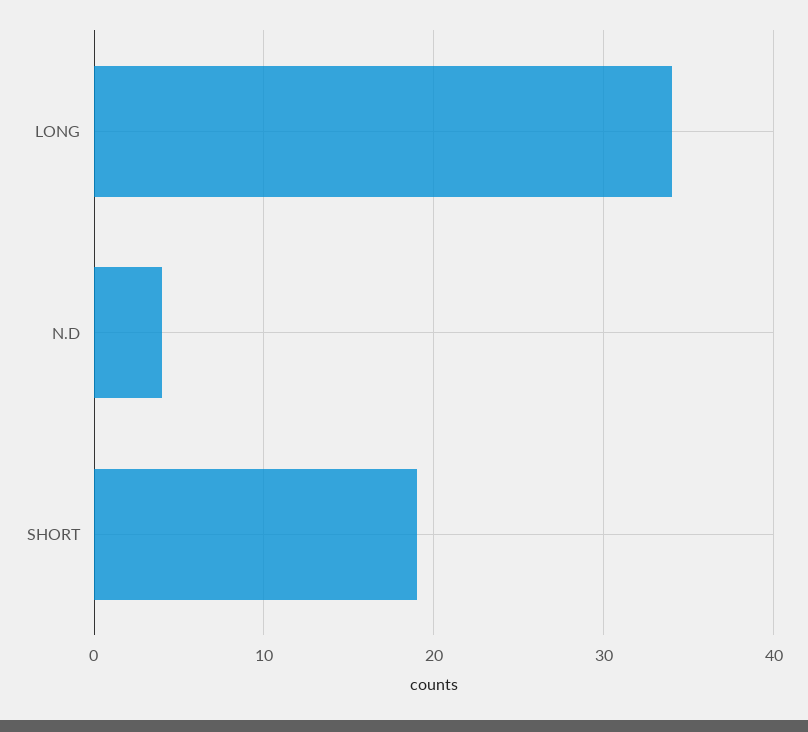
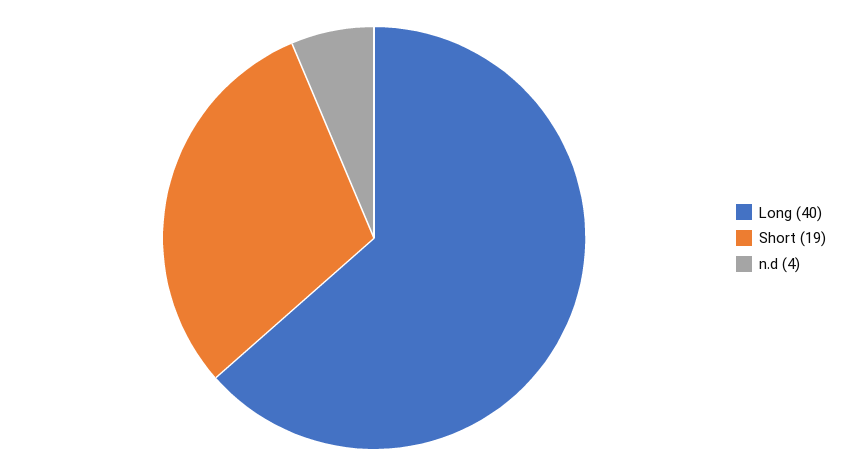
LONG: 34 -> 40

